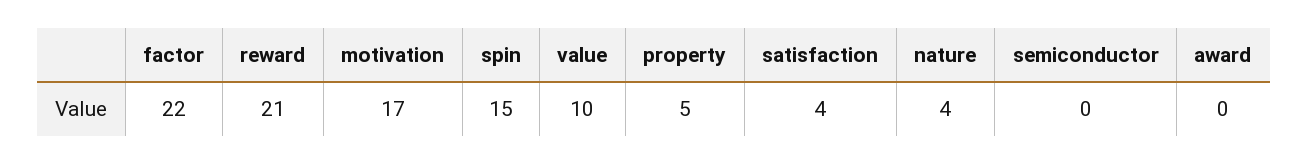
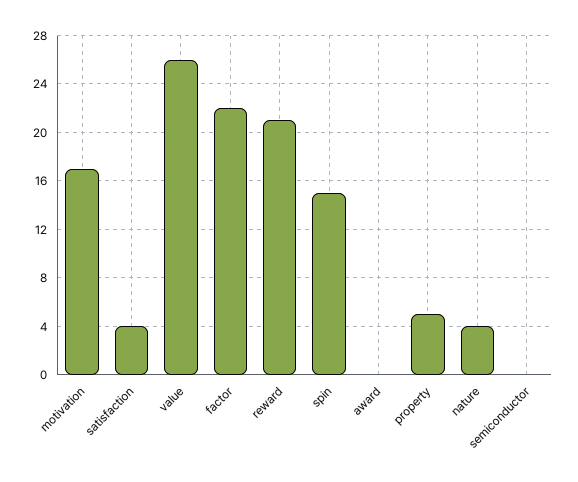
value: 10 -> 26

